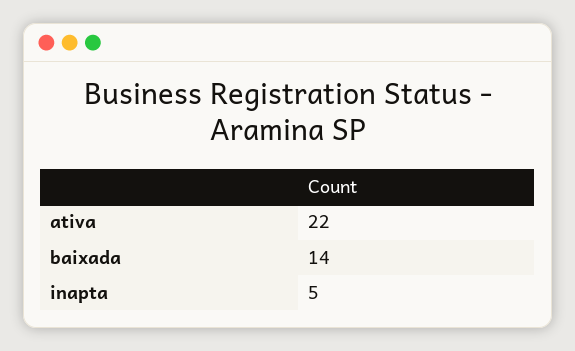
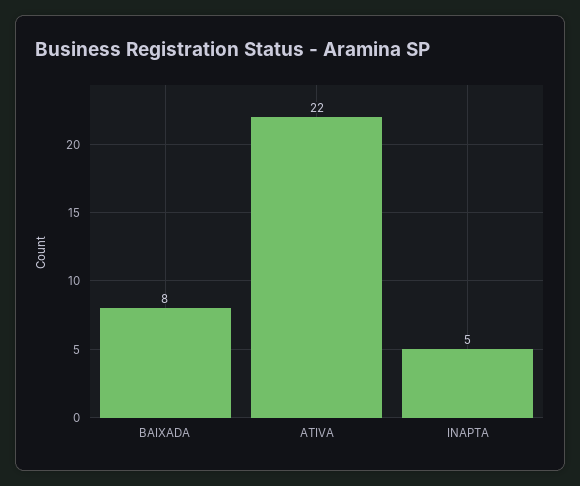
baixada: 14 -> 8

